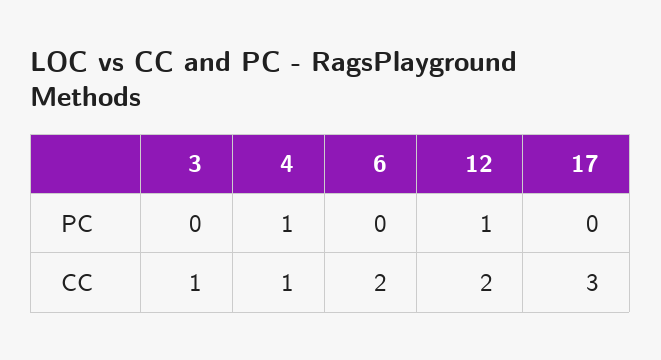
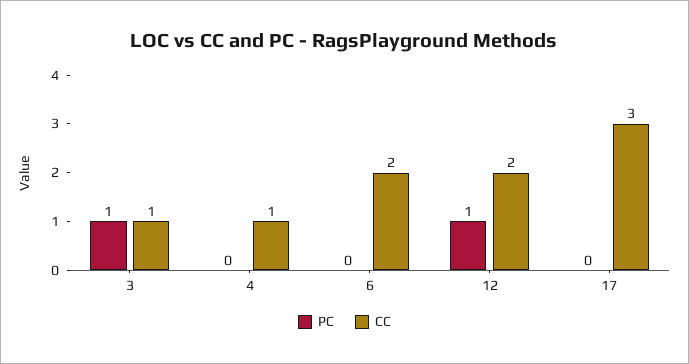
PC, 3: 0 -> 1
PC, 4: 1 -> 0

